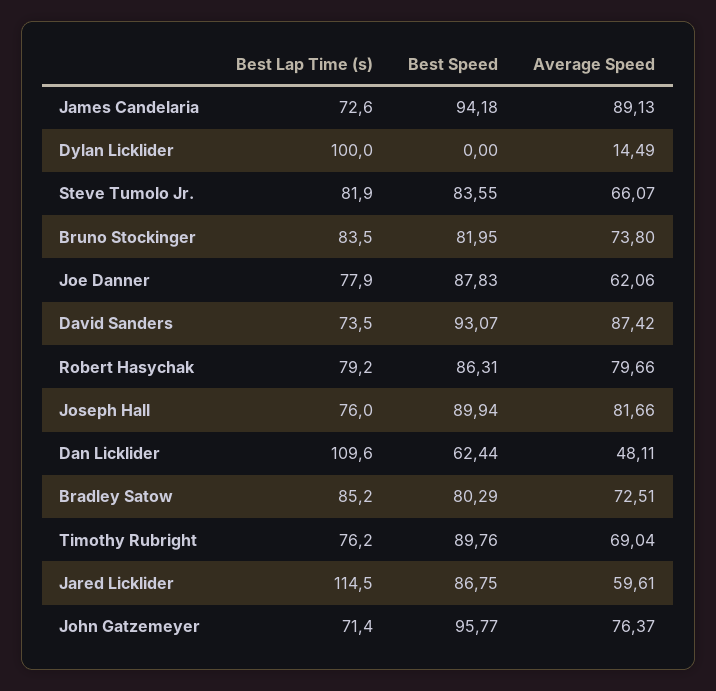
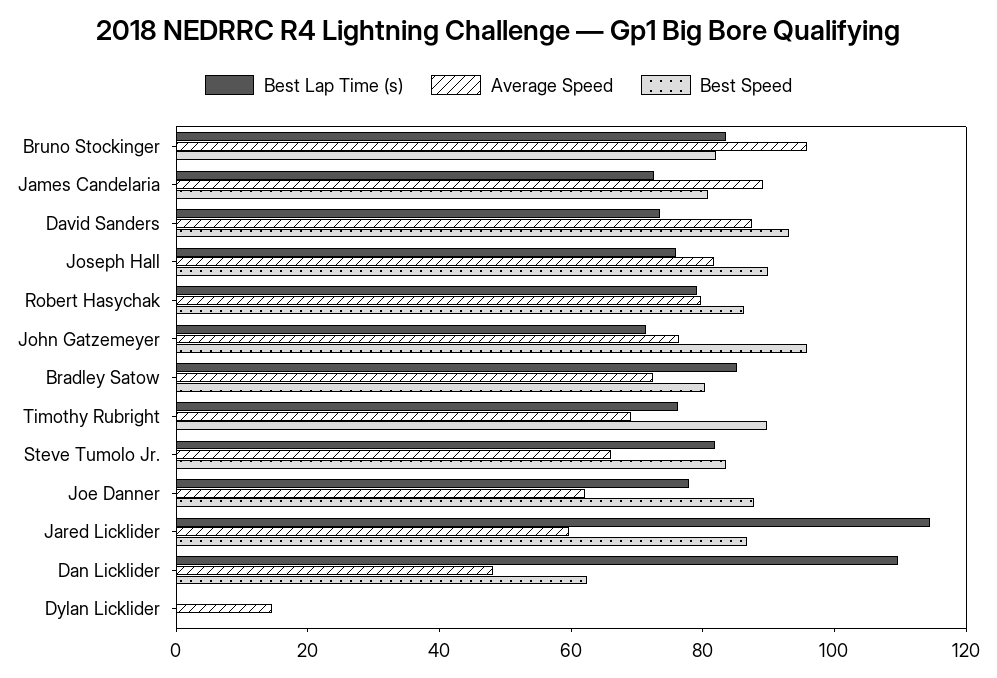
Best Speed, James Candelaria: 94.18 -> 80
Best Lap Time (s), Dylan Licklider: 100 -> 0
Average Speed, Bruno Stockinger: 73.8 -> 95

